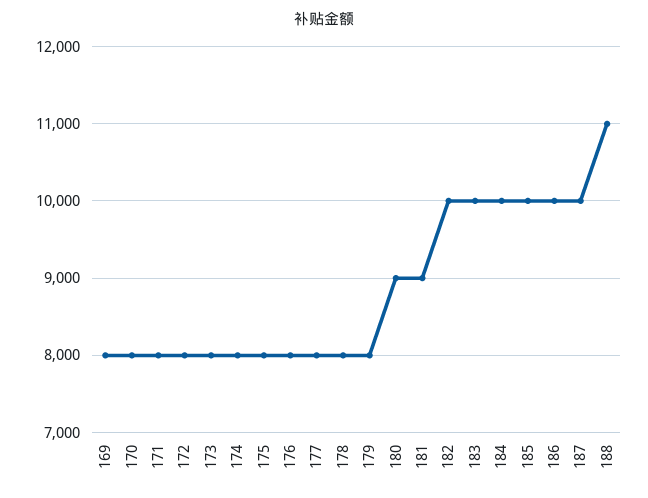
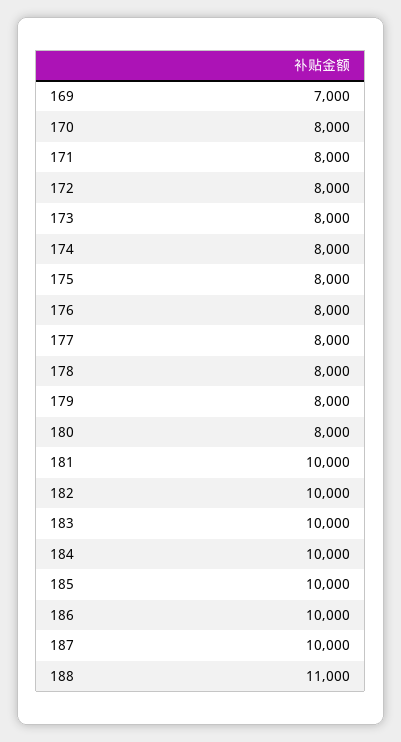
169: 8000 -> 7000
180: 9000 -> 8000
181: 9000 -> 10000

